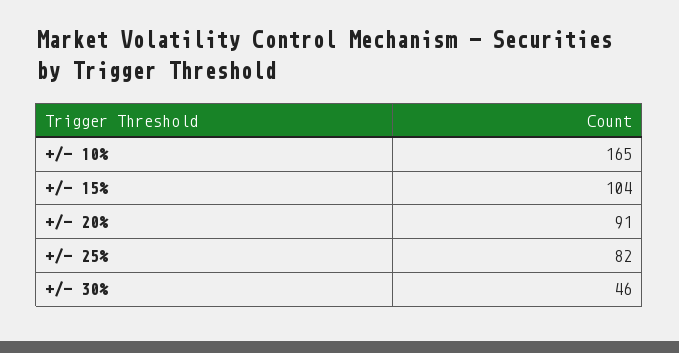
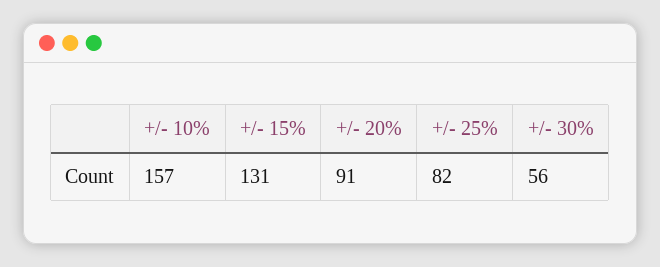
+/- 10%: 165 -> 157
+/- 15%: 104 -> 131
+/- 30%: 46 -> 56

